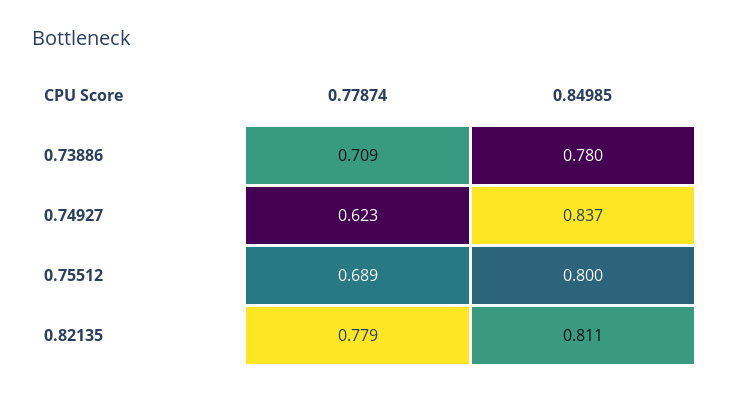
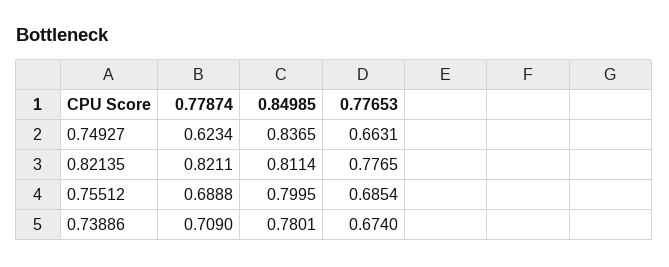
0.77874, 0.82135: 0.779 -> 0.8211
0.77653, 0.74927: none -> 0.6631
0.77653, 0.82135: none -> 0.7765
0.77653, 0.75512: none -> 0.6854
0.77653, 0.73886: none -> 0.674

